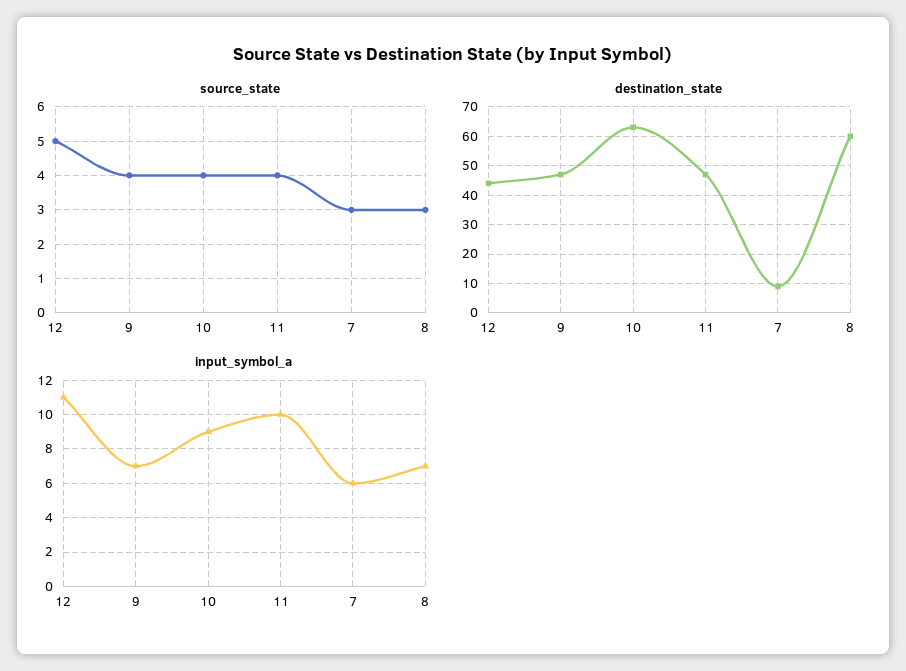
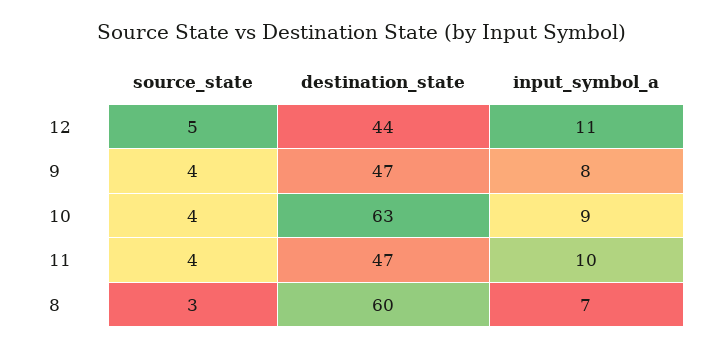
source_state, 7: 3 -> none
destination_state, 7: 10 -> none
input_symbol_a, 9: 7 -> 8
input_symbol_a, 7: 6 -> none

